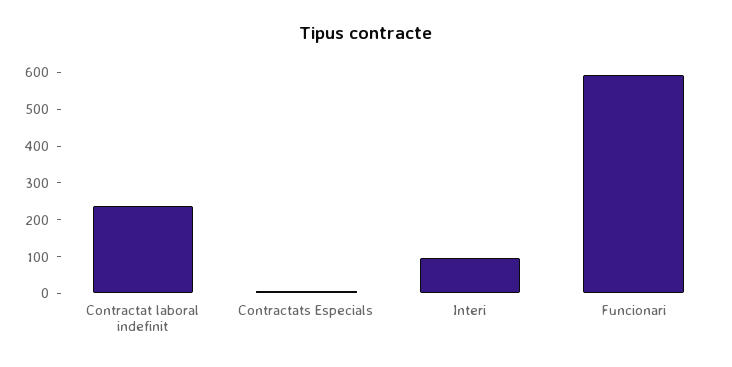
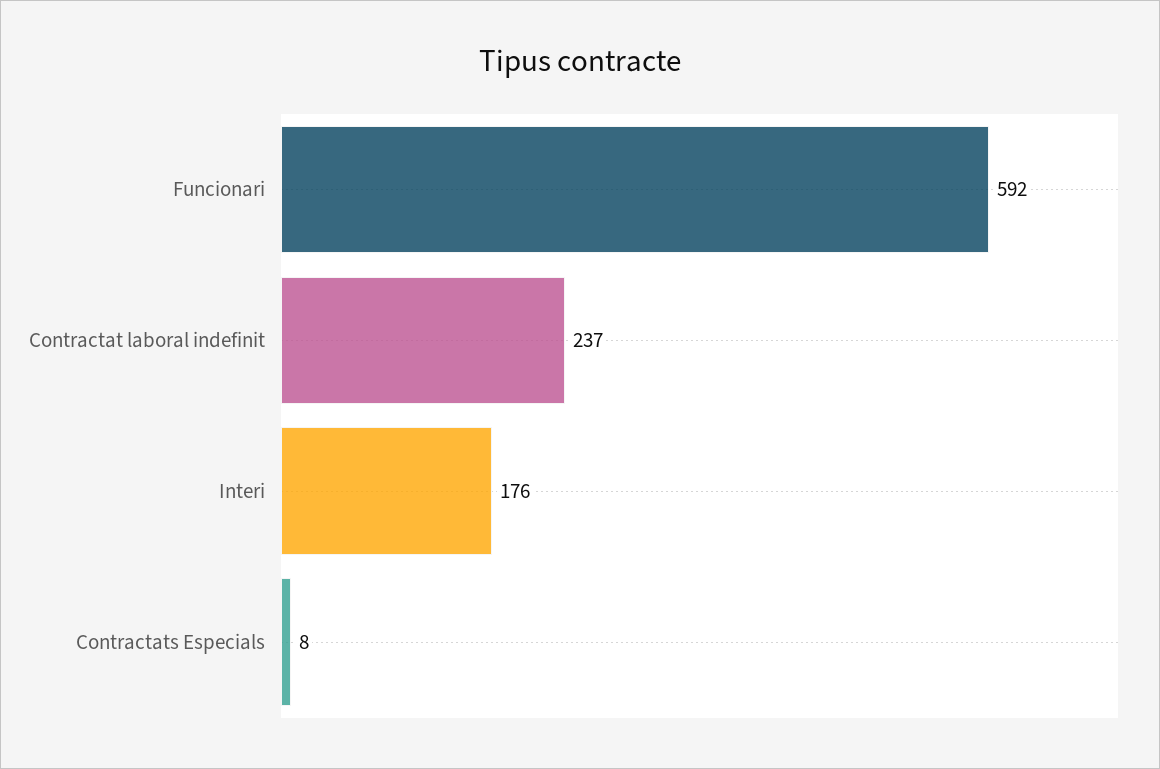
Interi: 100 -> 176

